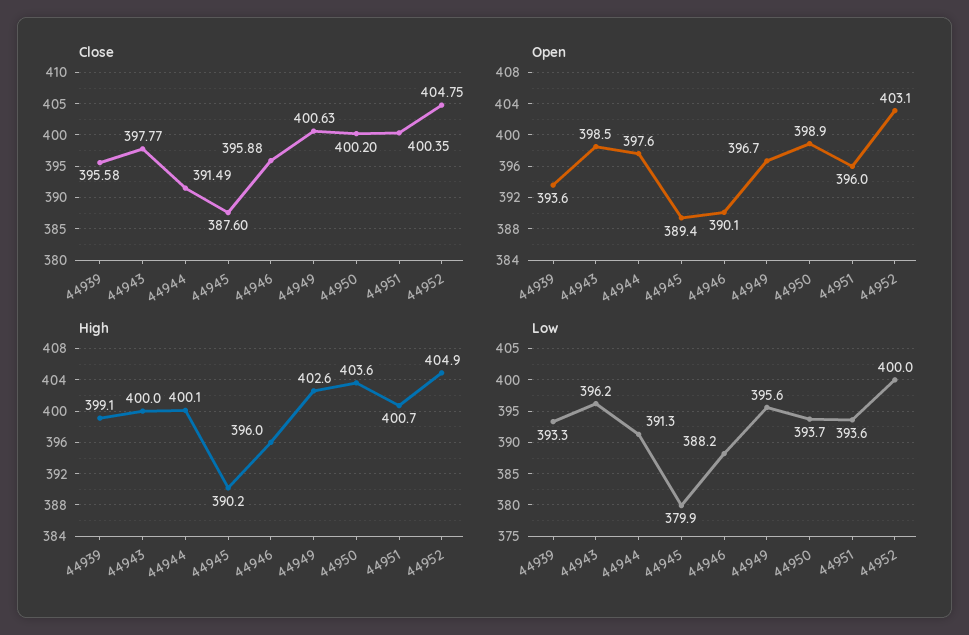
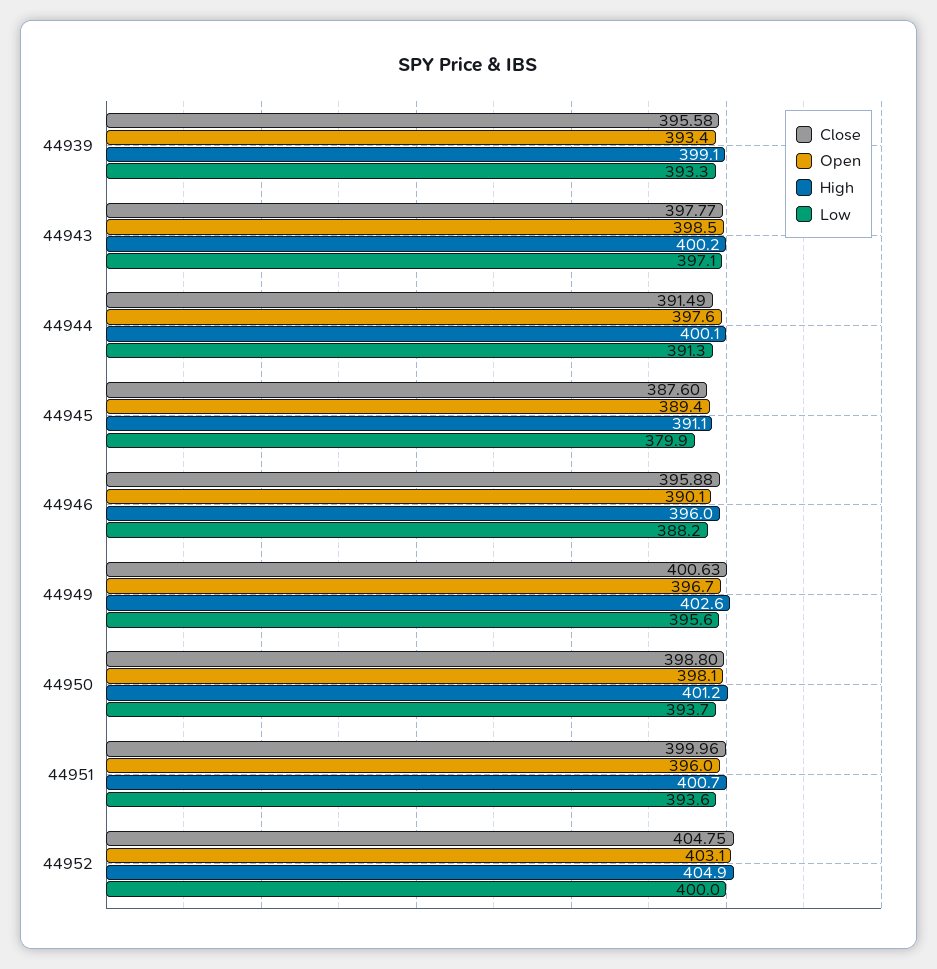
Close, 44950: 400.2 -> 398.8
Close, 44951: 400.35 -> 399.96
Open, 44939: 393.6 -> 393.4
Open, 44950: 398.9 -> 398.1
High, 44943: 400 -> 400.2
High, 44945: 390.2 -> 391.1
High, 44950: 403.6 -> 401.2
Low, 44943: 396.2 -> 397.1

